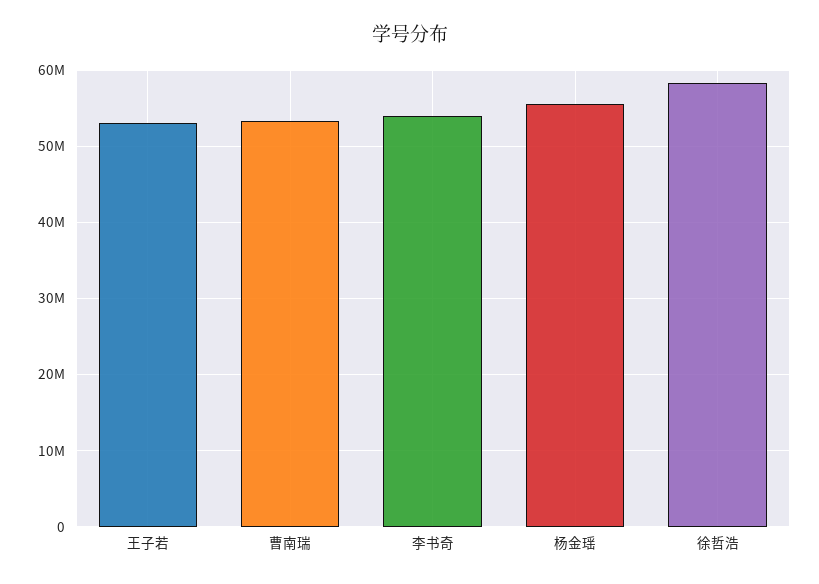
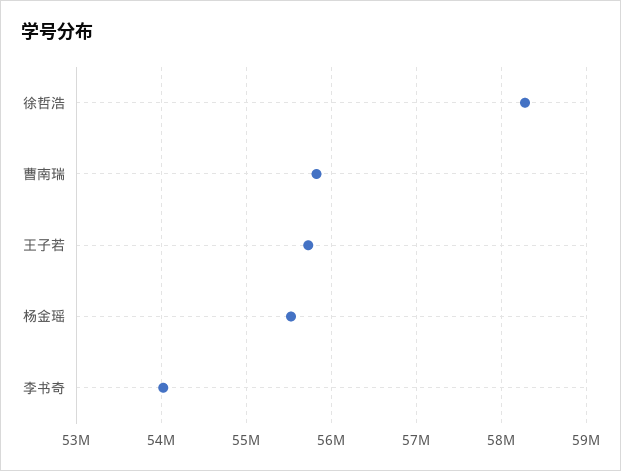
王子若: 53000000 -> 55700000
曹南瑞: 53000000 -> 55800000

